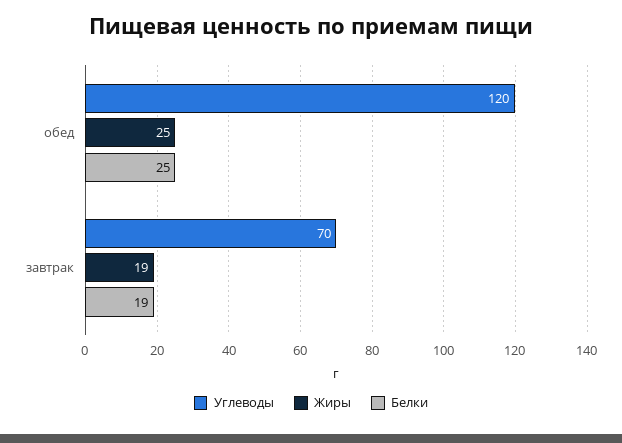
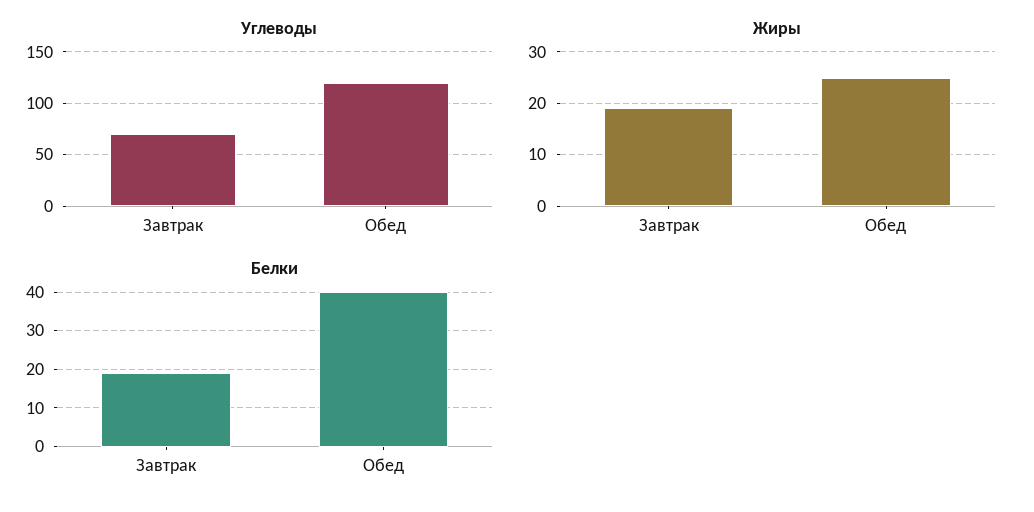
Белки, обед: 25 -> 40

